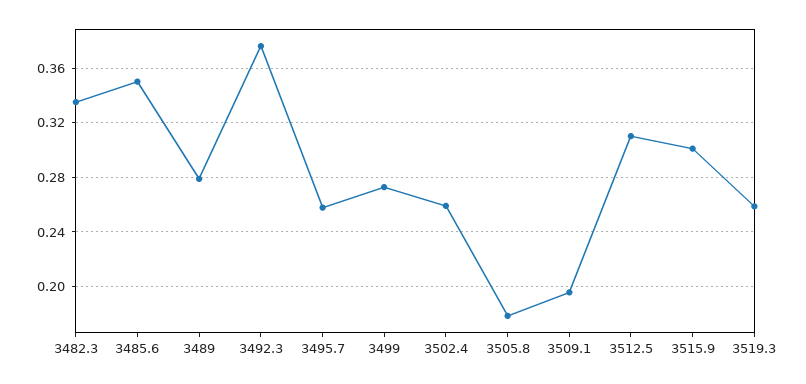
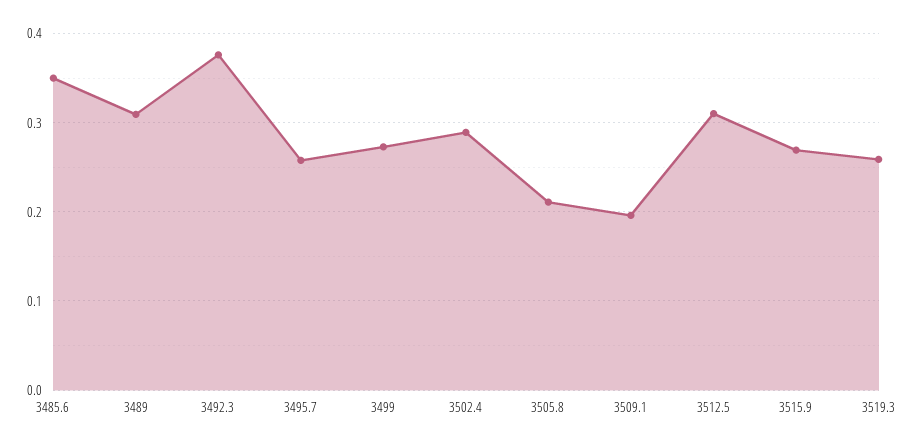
3482.3: 0.335 -> none
3489: 0.28 -> 0.31
3502.4: 0.26 -> 0.29
3505.8: 0.18 -> 0.21
3515.9: 0.3 -> 0.27

